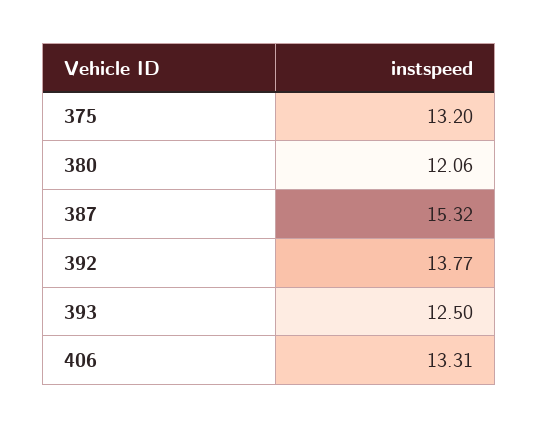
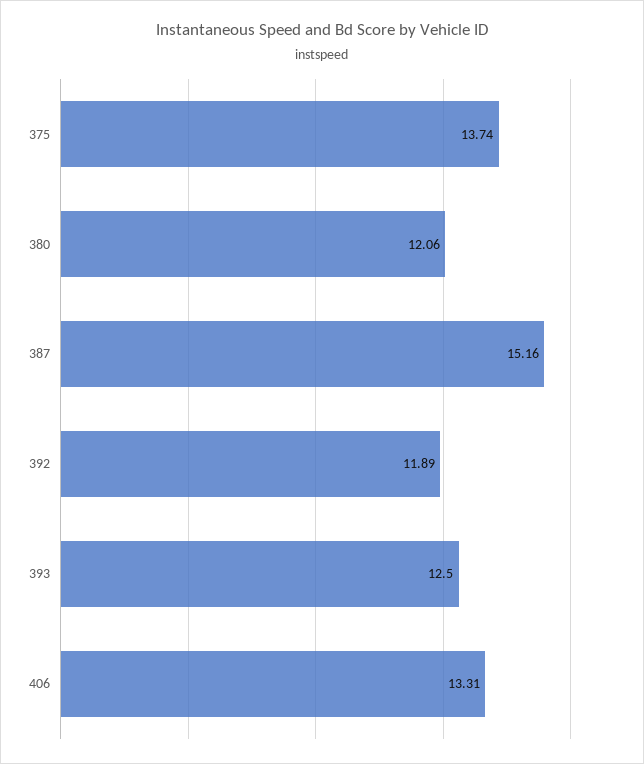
375: 13.2 -> 13.74
387: 15.32 -> 15.16
392: 13.77 -> 11.89

